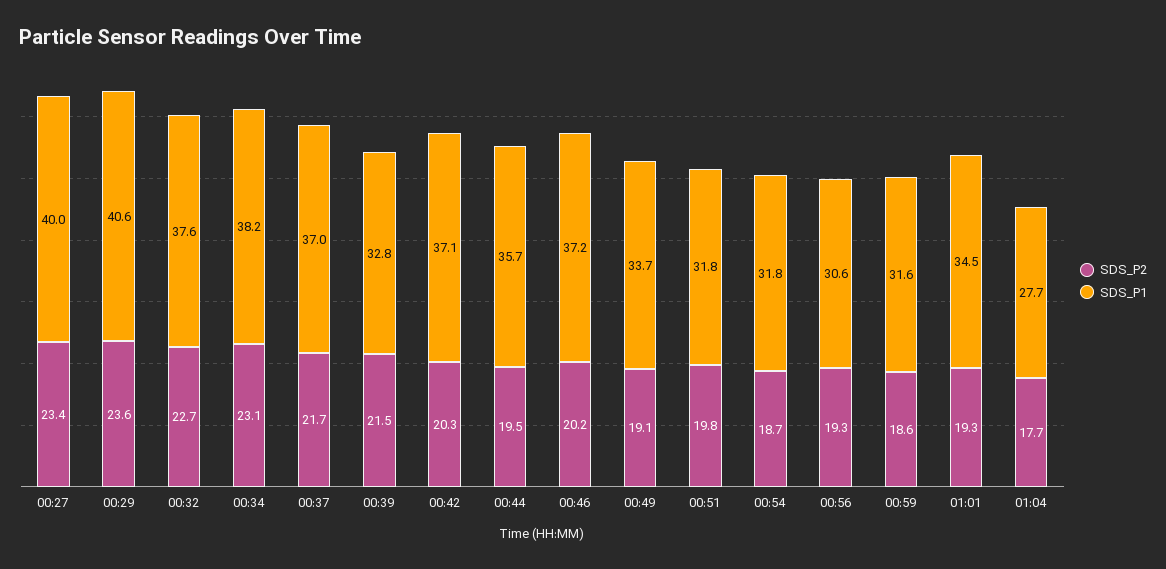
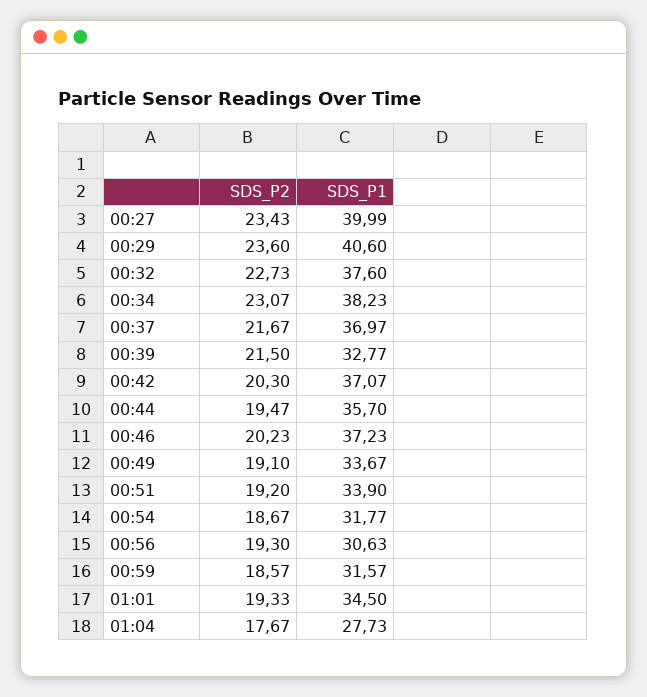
SDS_P2, 00:51: 19.8 -> 19.2
SDS_P1, 00:51: 31.8 -> 33.9

